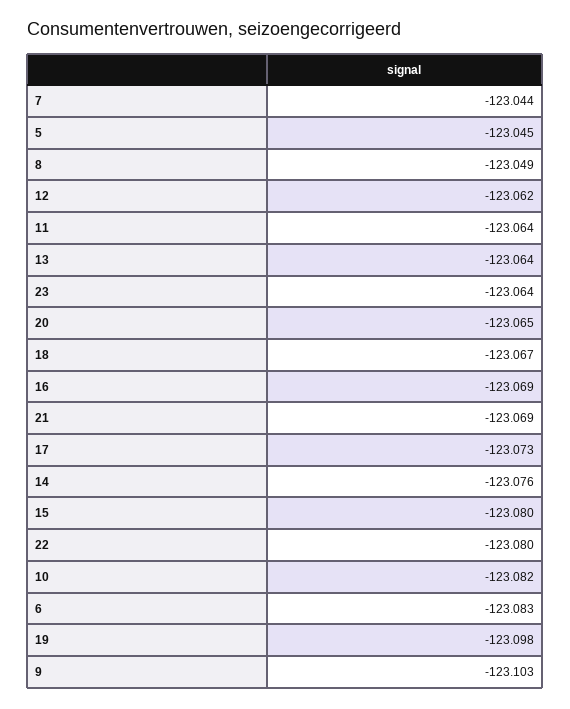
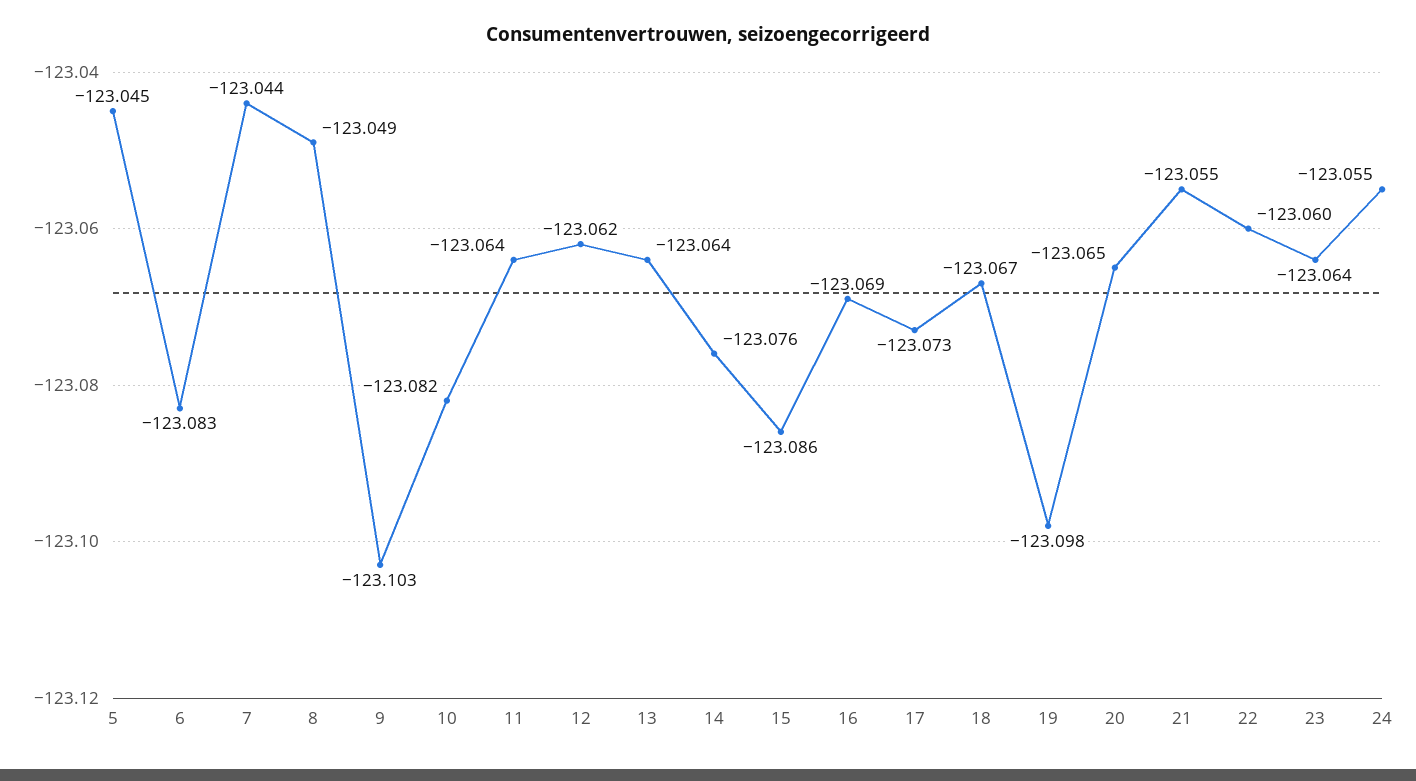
21: -123.069 -> -123.055
15: -123.08 -> -123.086
22: -123.08 -> -123.06
24: none -> -123.055

